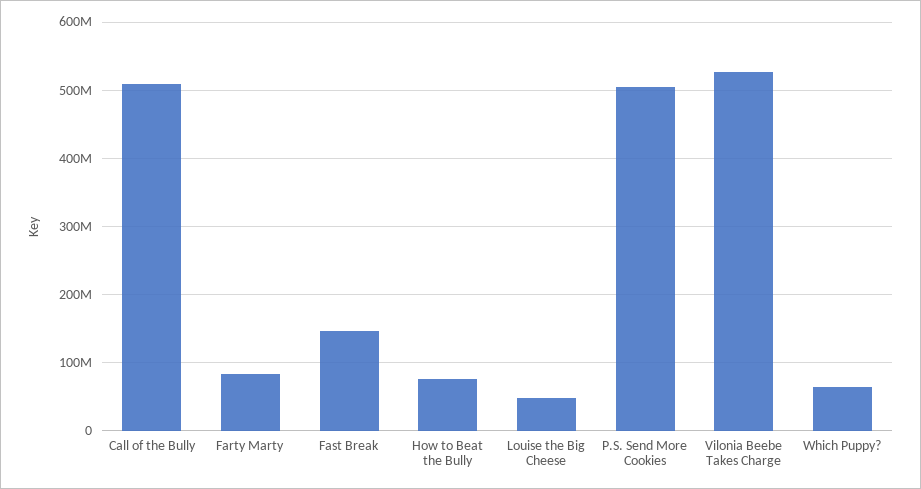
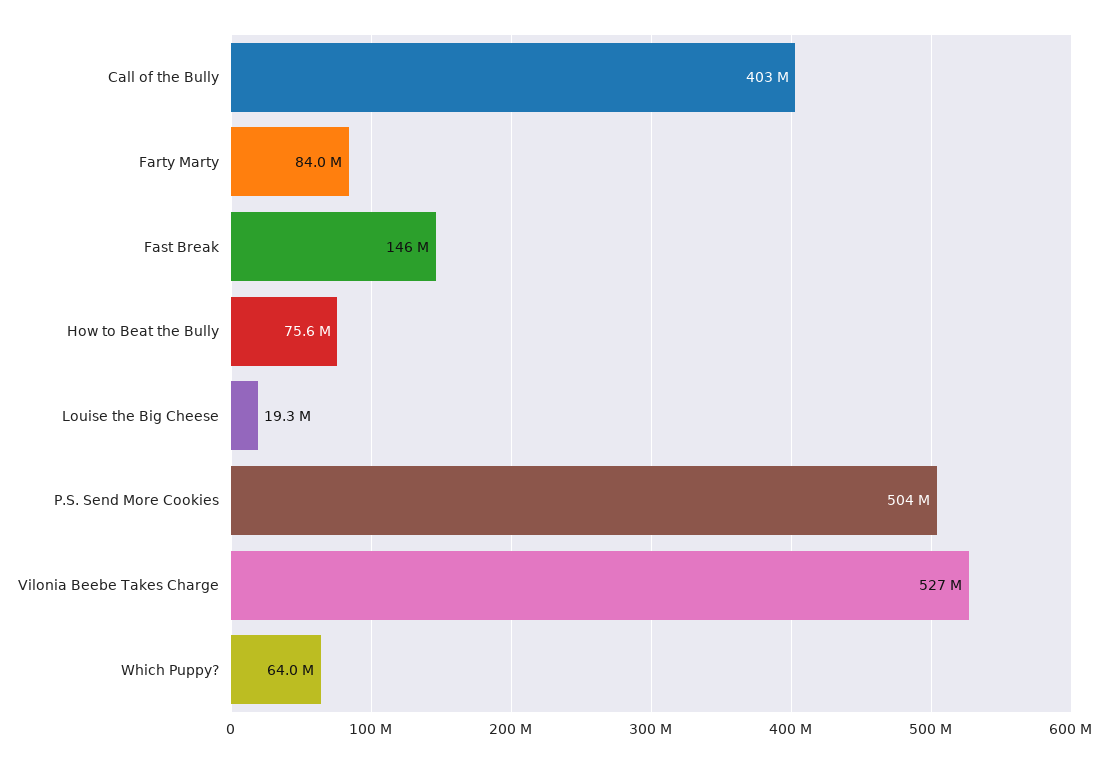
Call of the Bully: 510000000 -> 403000000
Louise the Big Cheese: 50000000 -> 19300000

